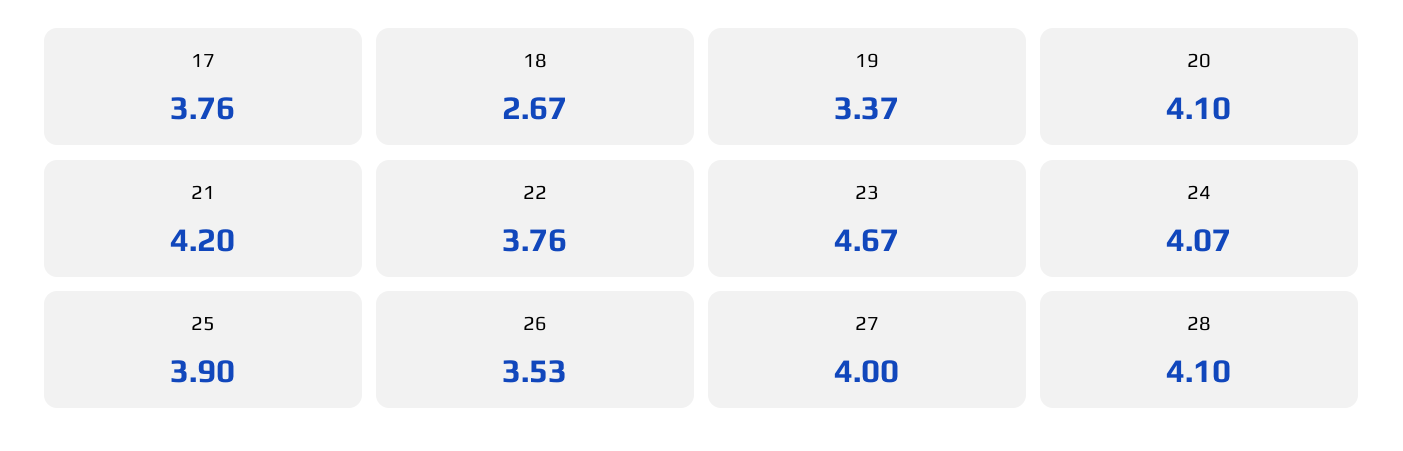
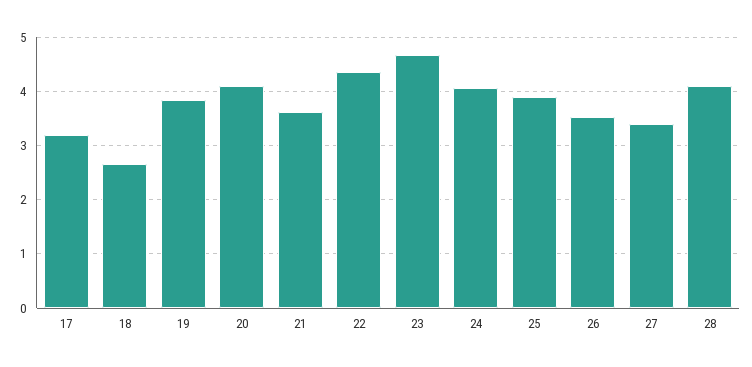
17: 3.76 -> 3.2
19: 3.37 -> 3.8
21: 4.2 -> 3.6
22: 3.76 -> 4.4
27: 4 -> 3.4

